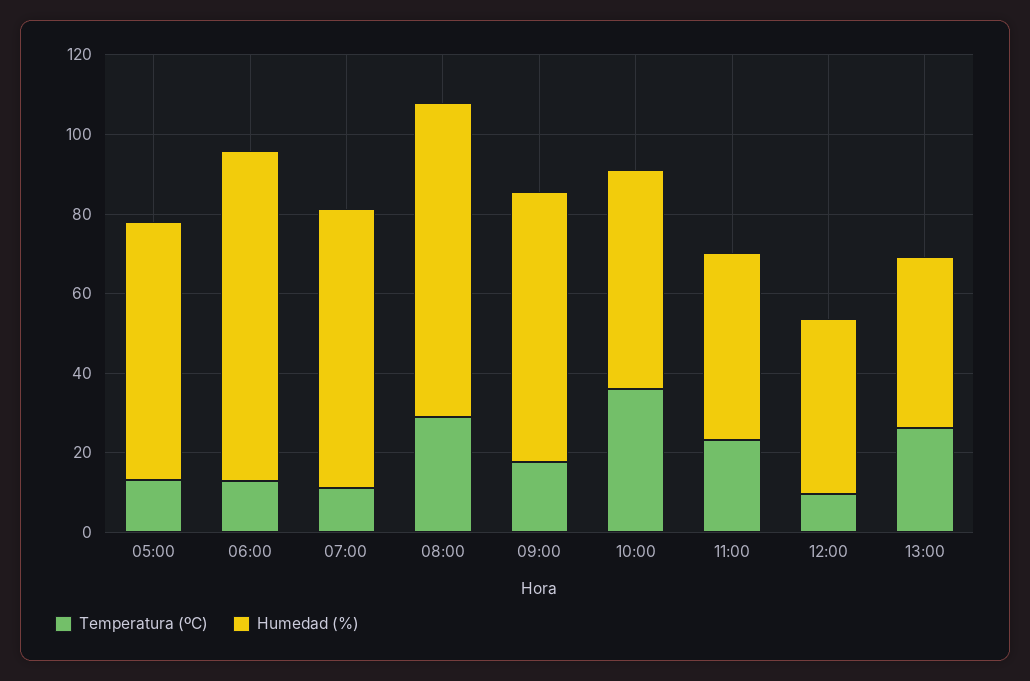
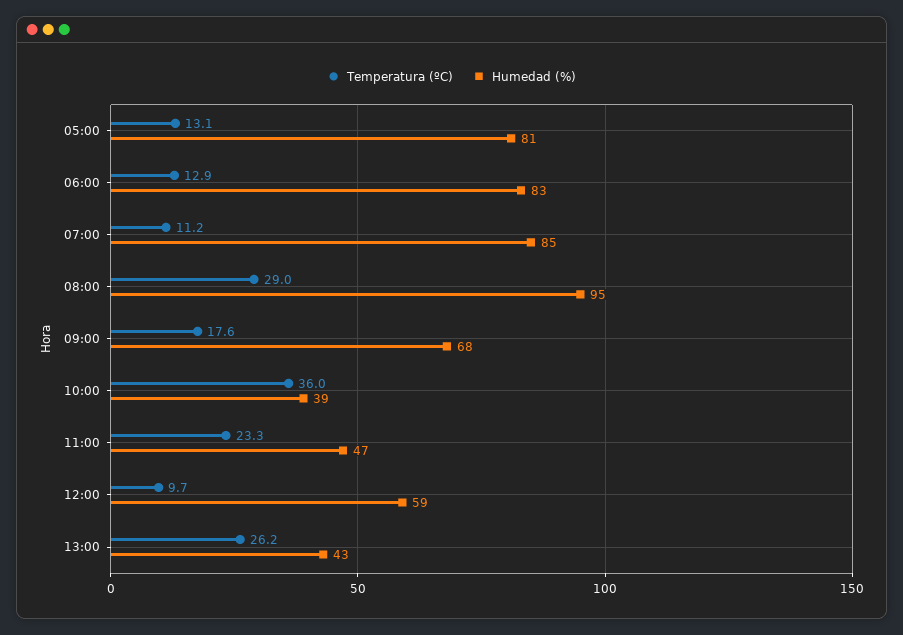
Humedad (%), 05:00: 65 -> 81
Humedad (%), 07:00: 70 -> 85
Humedad (%), 08:00: 80 -> 95
Humedad (%), 10:00: 55 -> 39
Humedad (%), 12:00: 45 -> 59

